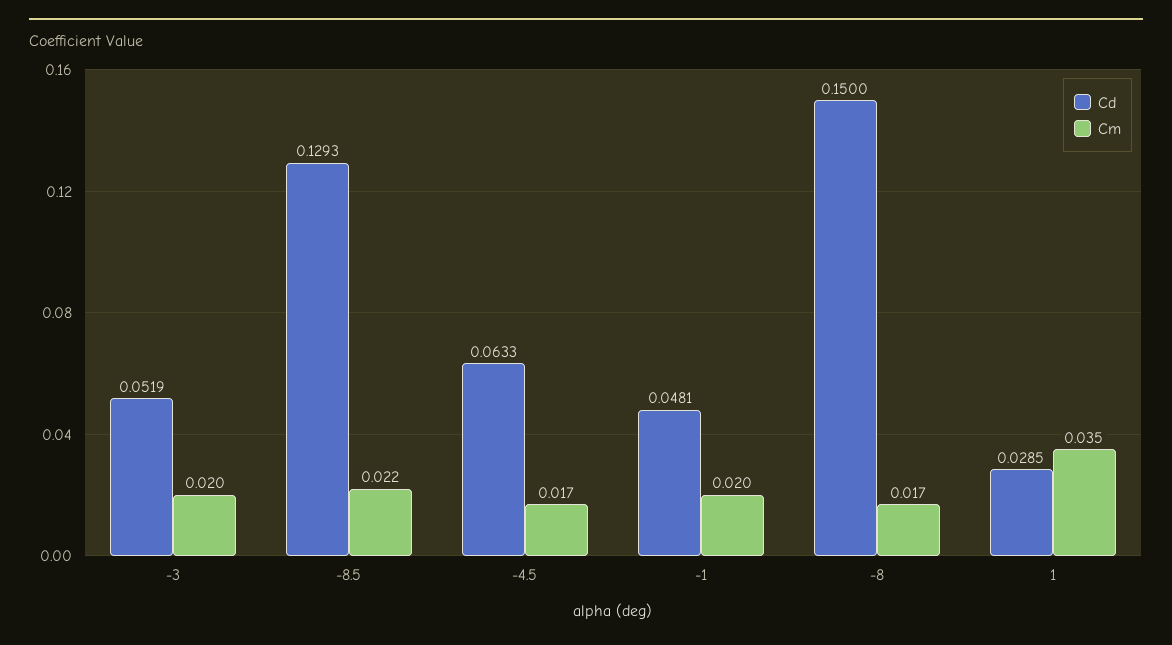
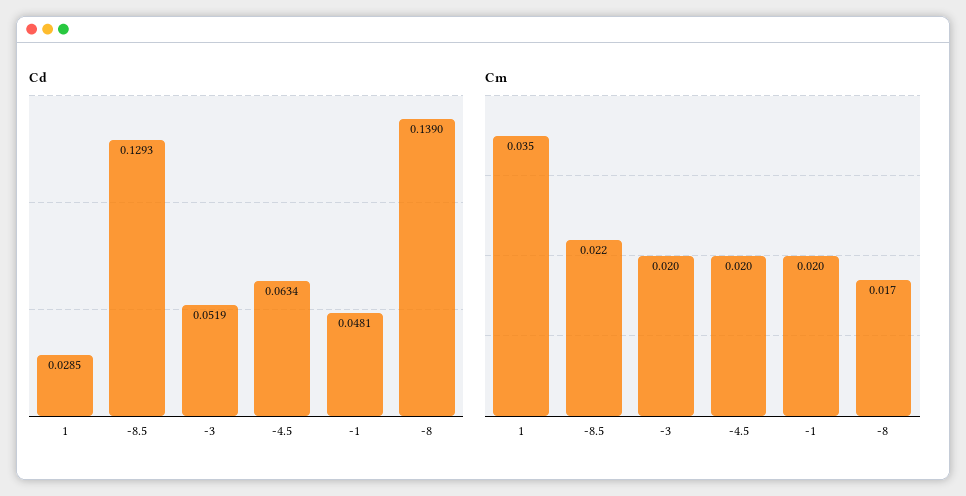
Cd, -4.5: 0.0633 -> 0.0634
Cm, -4.5: 0.017 -> 0.02
Cd, -8: 0.15 -> 0.139

